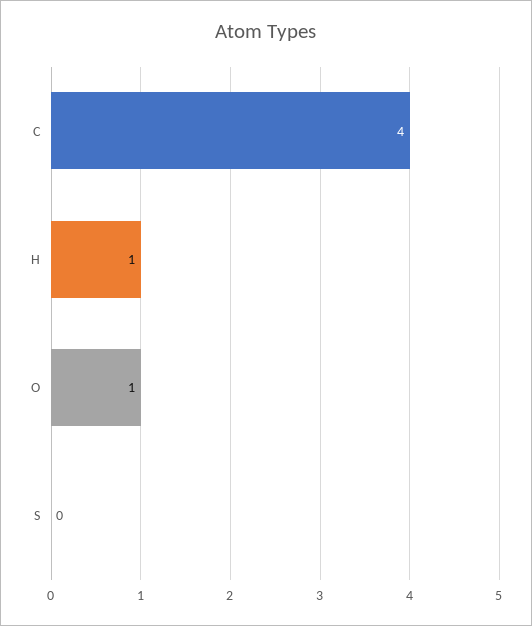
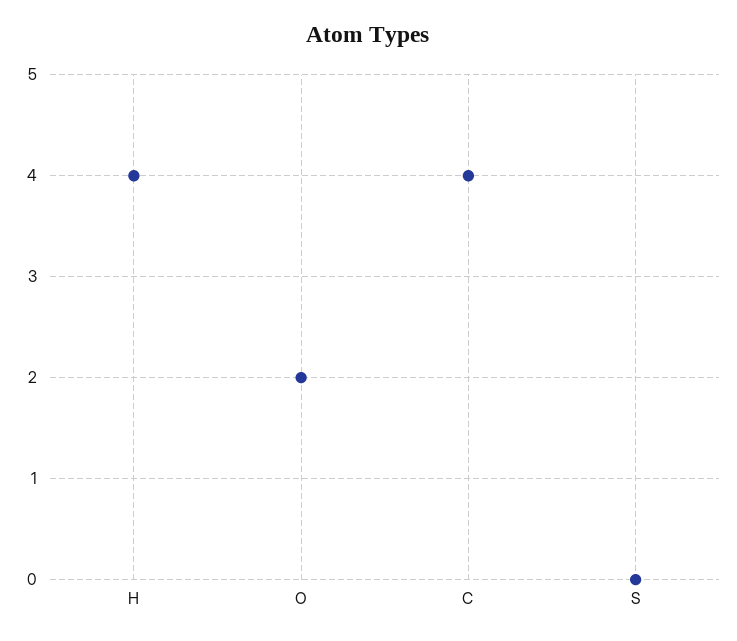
H: 1 -> 4
O: 1 -> 2

